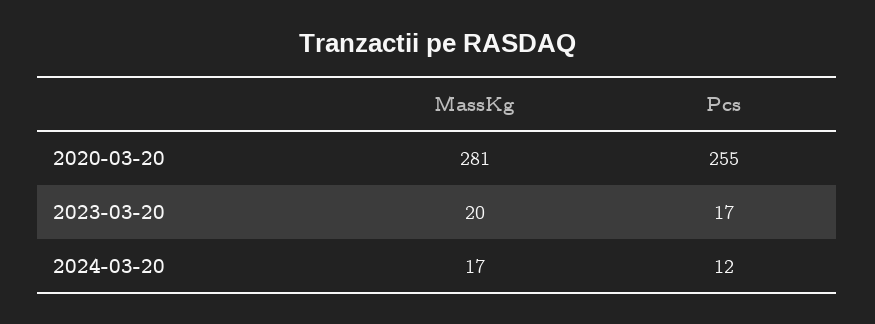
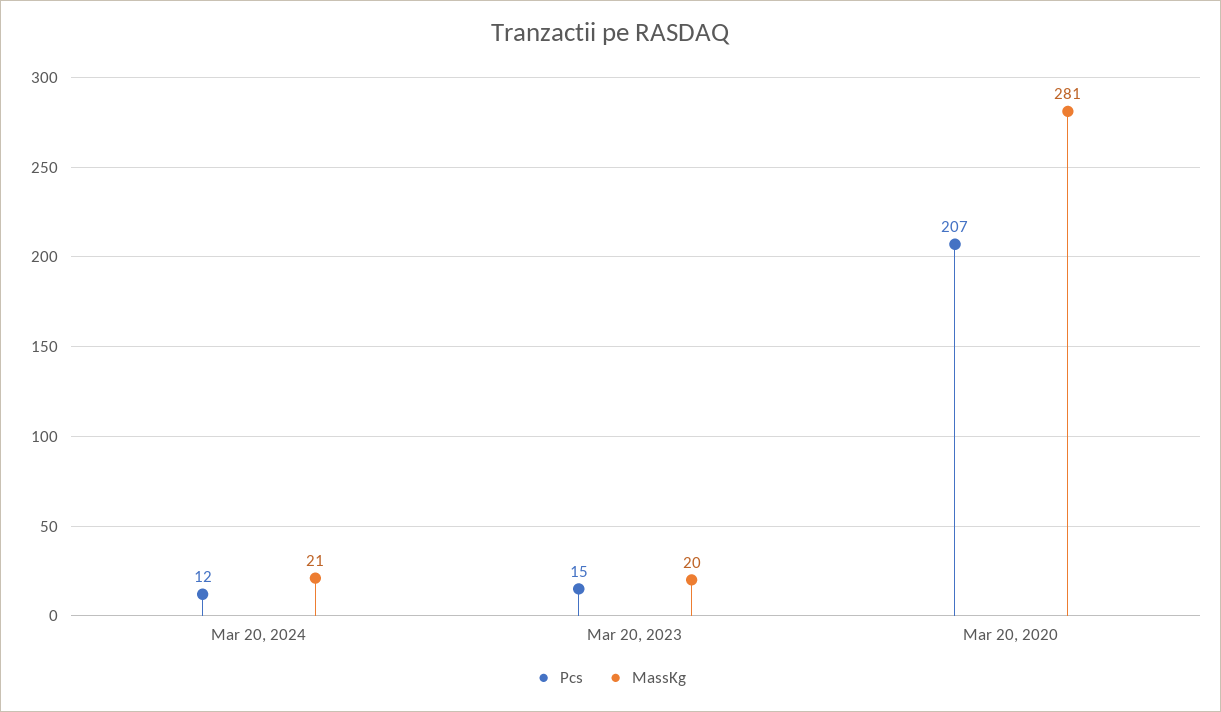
Pcs, 2020-03-20: 255 -> 207
Pcs, 2023-03-20: 17 -> 15
MassKg, 2024-03-20: 17 -> 21

